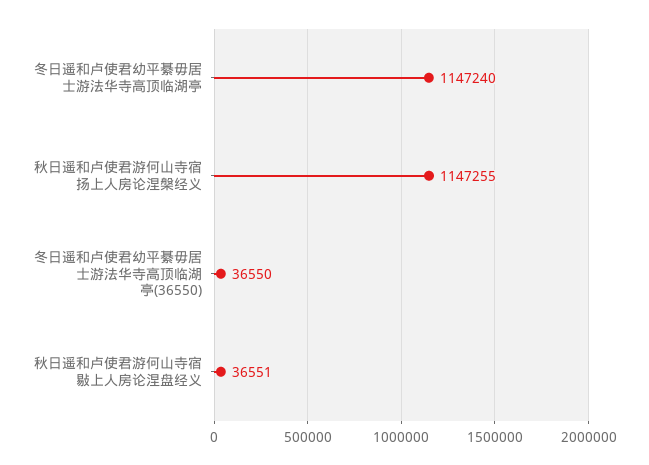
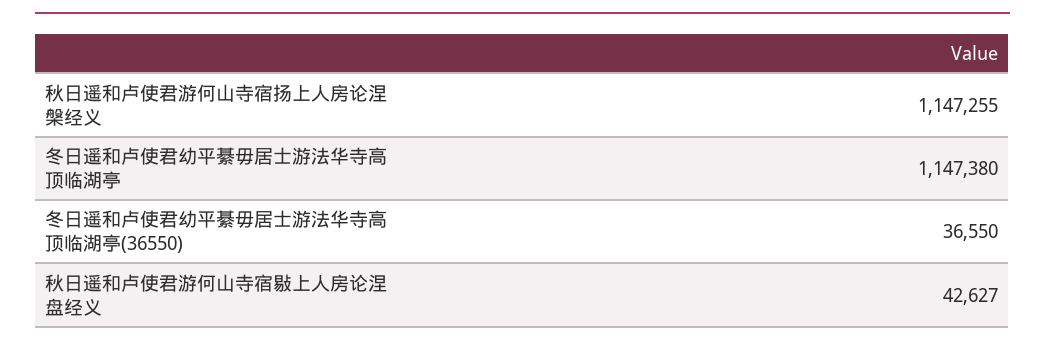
冬日遥和卢使君幼平綦毋居士游法华寺高顶临湖亭: 1147240 -> 1147380
秋日遥和卢使君游何山寺宿敡上人房论涅盘经义: 36551 -> 42627

